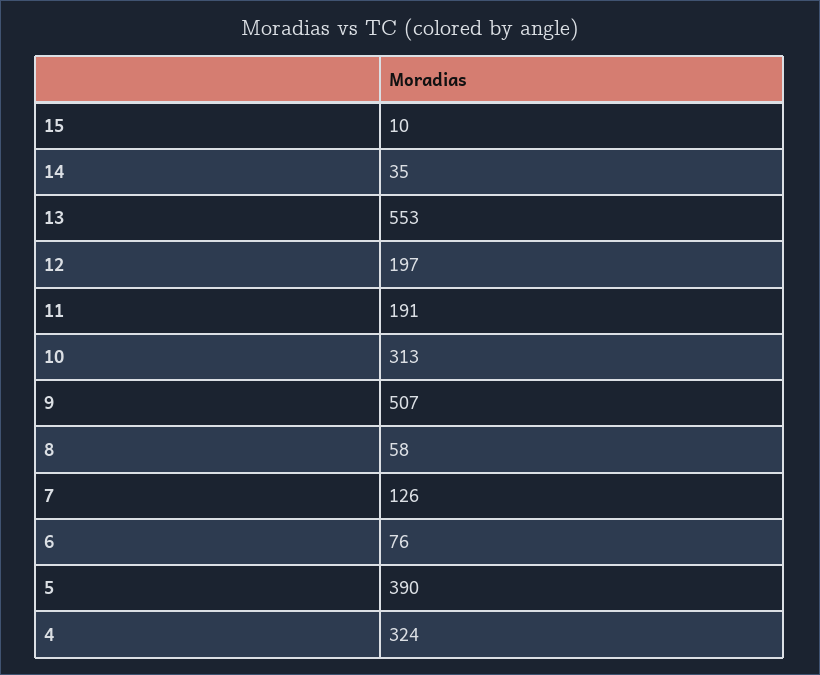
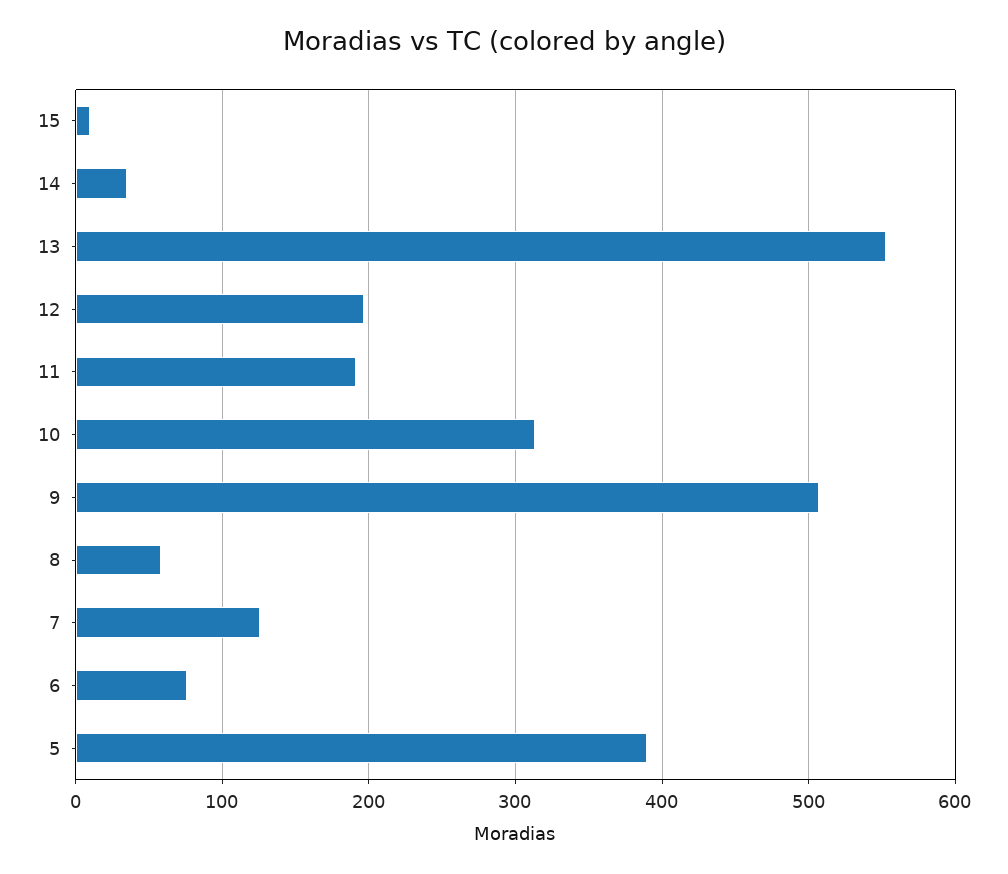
4: 324 -> none

